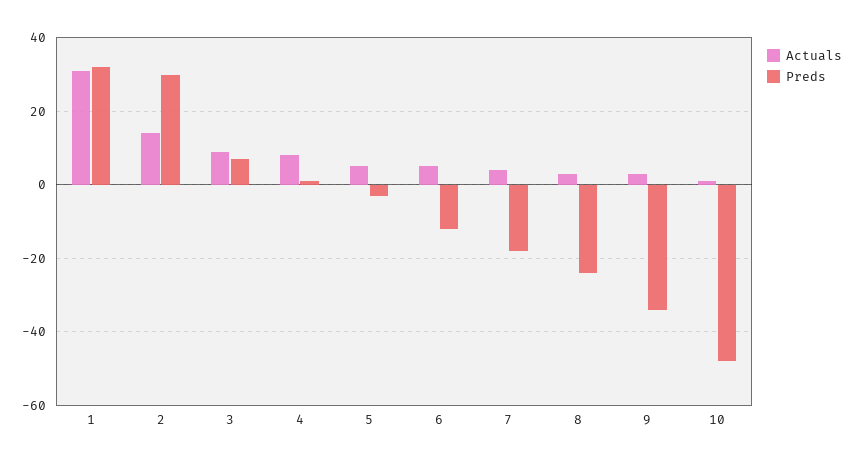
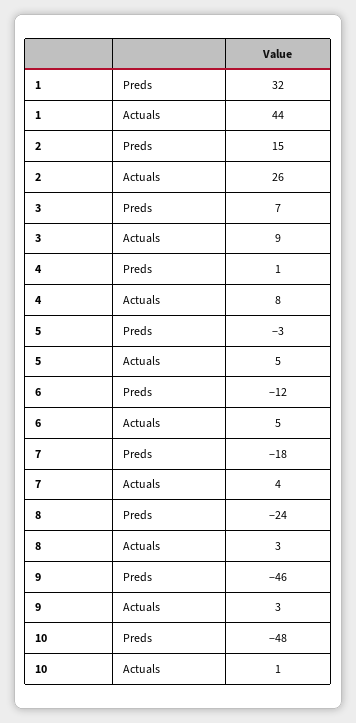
Actuals, 1: 30 -> 44
Actuals, 2: 15 -> 26
Preds, 2: 30 -> 15
Preds, 9: -35 -> -46

